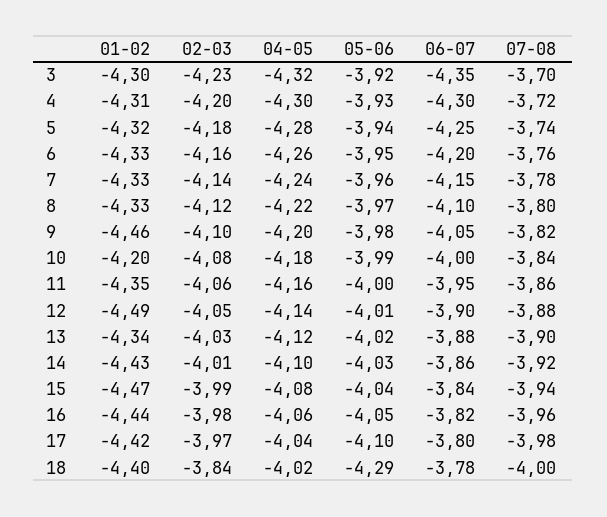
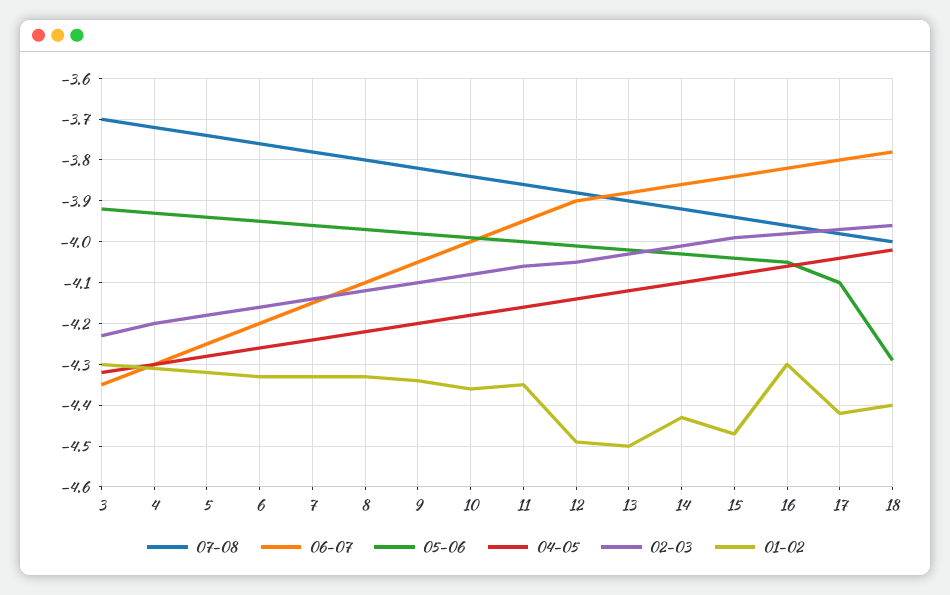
01-02, 9: -4.46 -> -4.35
01-02, 10: -4.2 -> -4.35
01-02, 13: -4.34 -> -4.5
01-02, 16: -4.44 -> -4.3
02-03, 18: -3.84 -> -3.95

